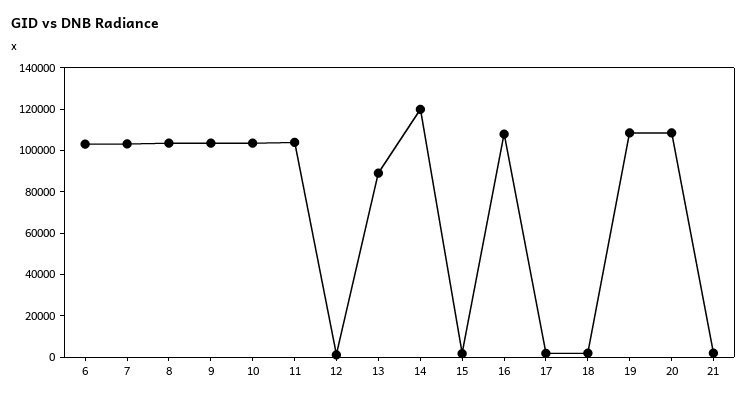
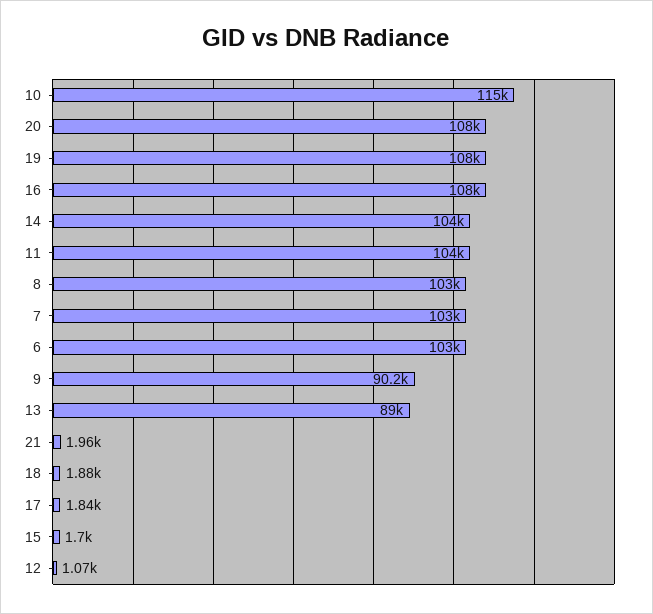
9: 105000 -> 90200
10: 105000 -> 115000
14: 120000 -> 104000

